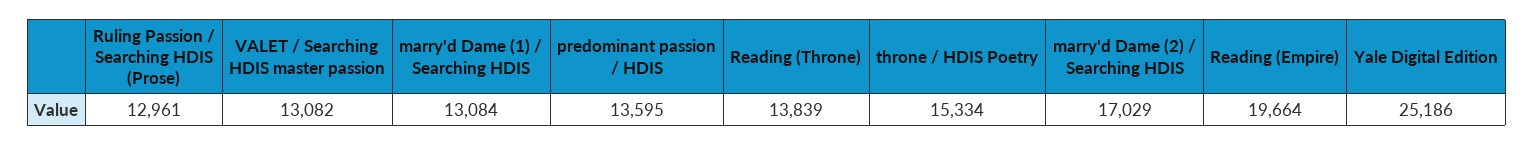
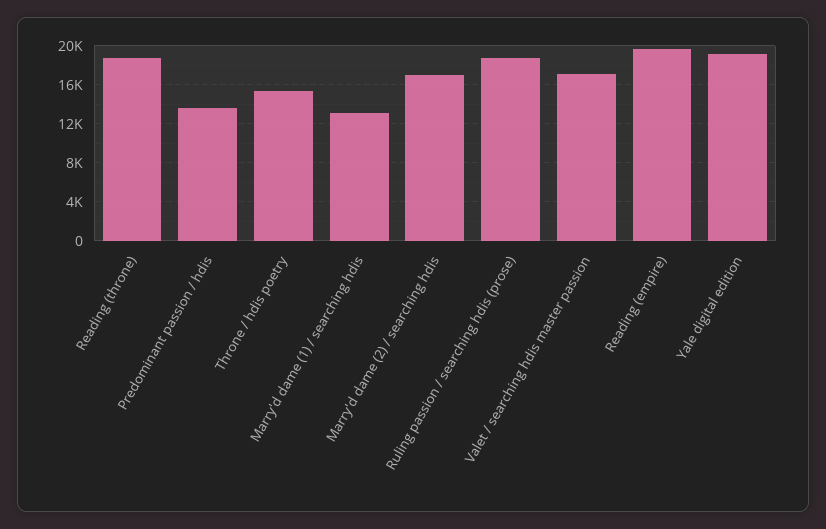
Ruling Passion / Searching HDIS (Prose): 12961 -> 19000
VALET / Searching HDIS master passion: 13082 -> 17000
Reading (Throne): 13839 -> 19000
Yale Digital Edition: 25186 -> 19000

